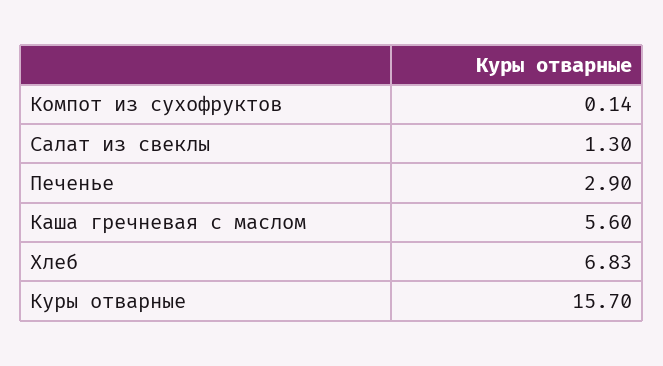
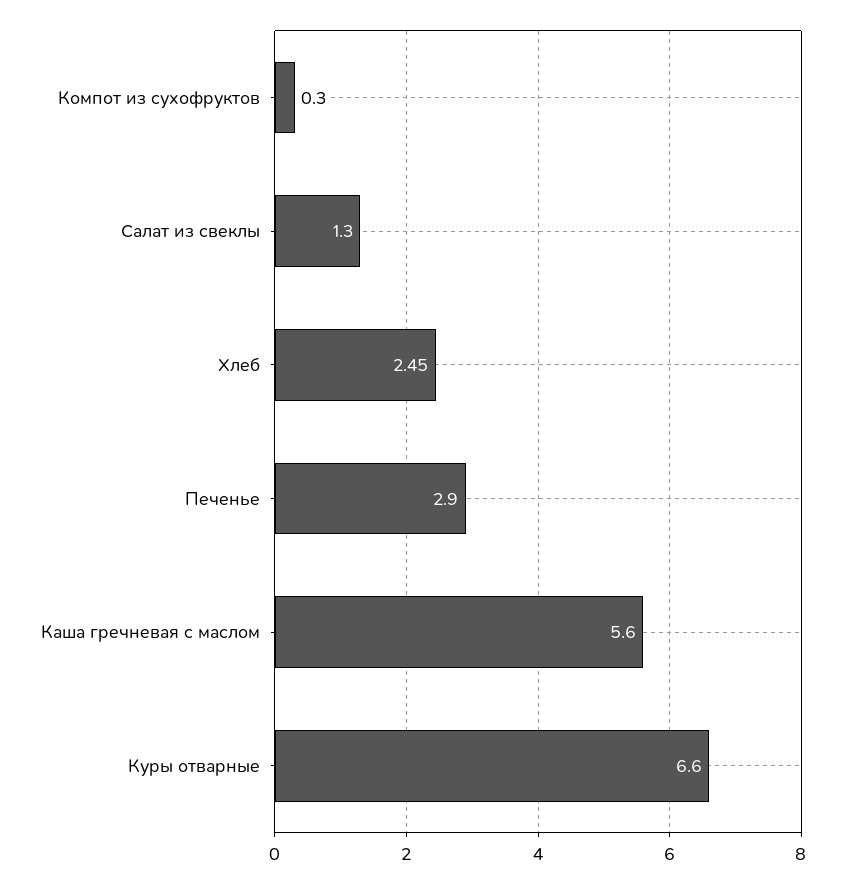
Компот из сухофруктов: 0.14 -> 0.3
Хлеб: 6.83 -> 2.45
Куры отварные: 15.7 -> 6.6

